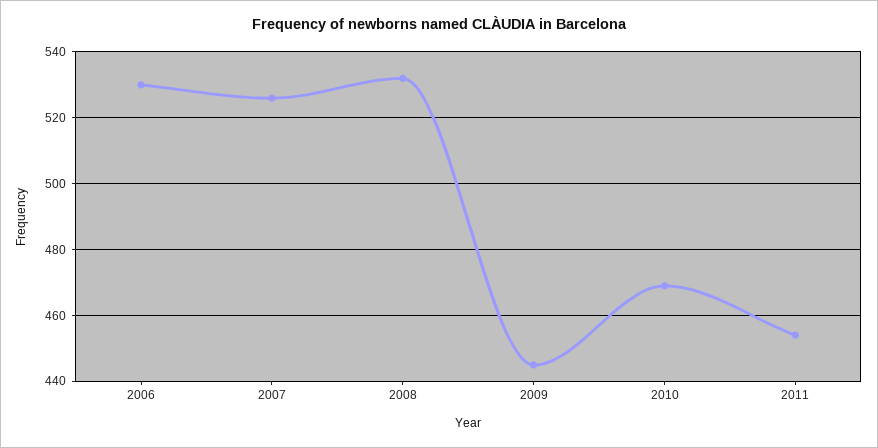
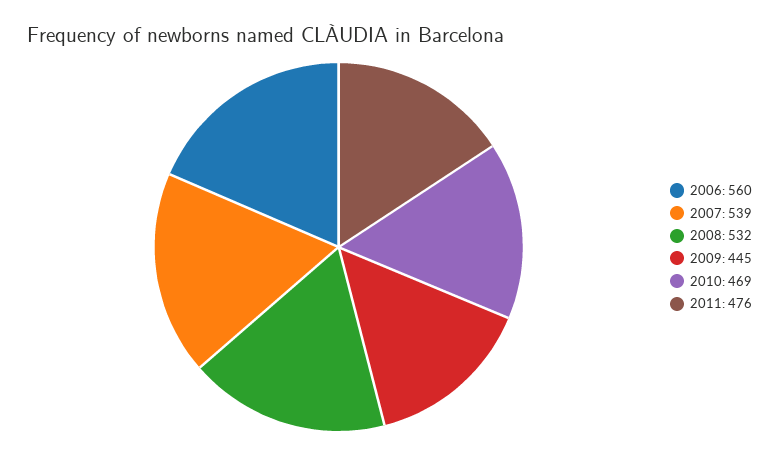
2006: 530 -> 560
2007: 525 -> 539
2011: 455 -> 476

